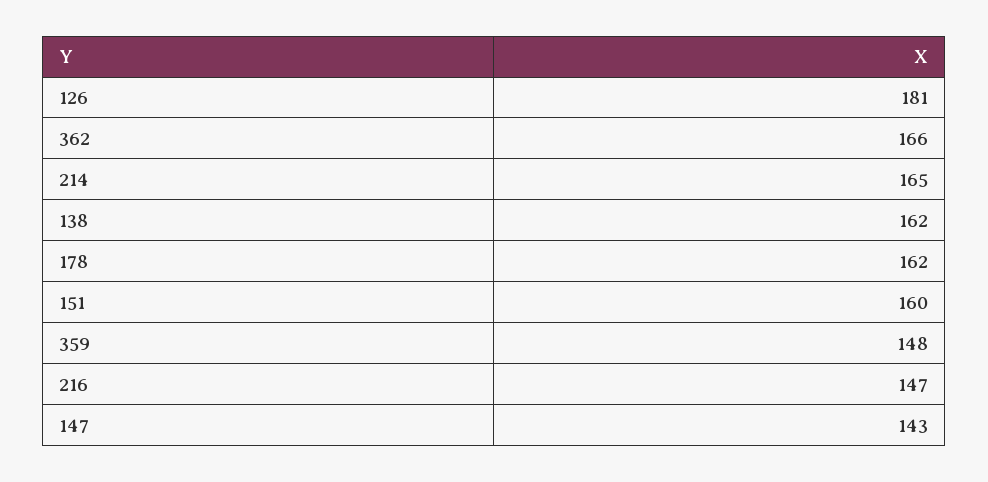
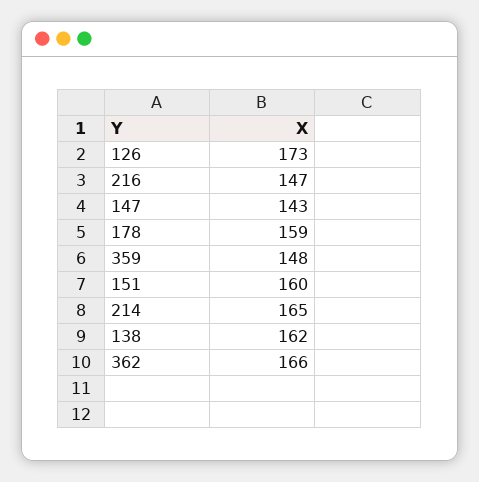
126: 181 -> 173
178: 162 -> 159

